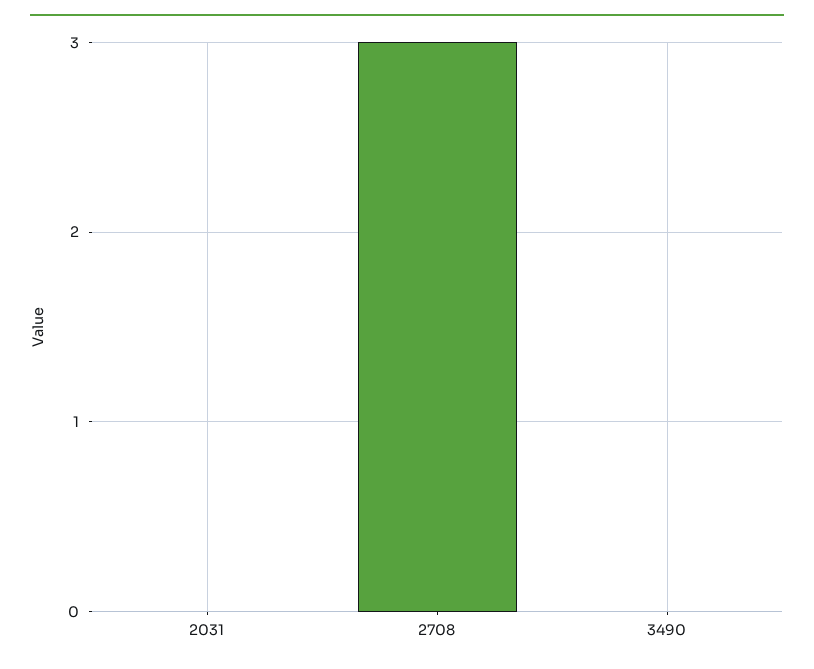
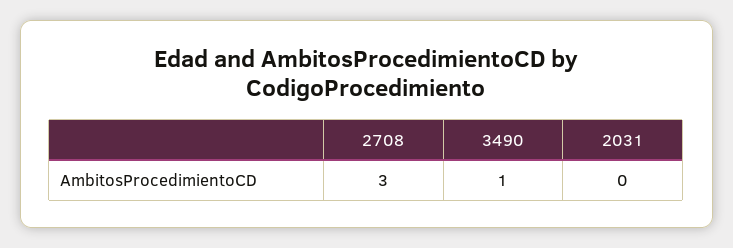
3490: 0 -> 1

